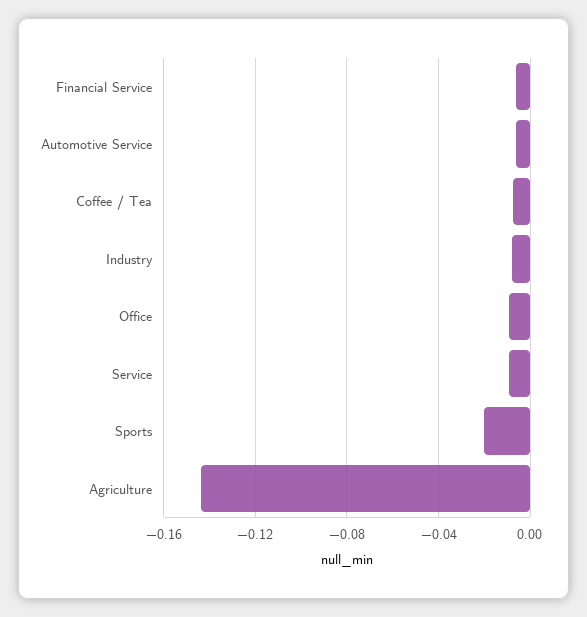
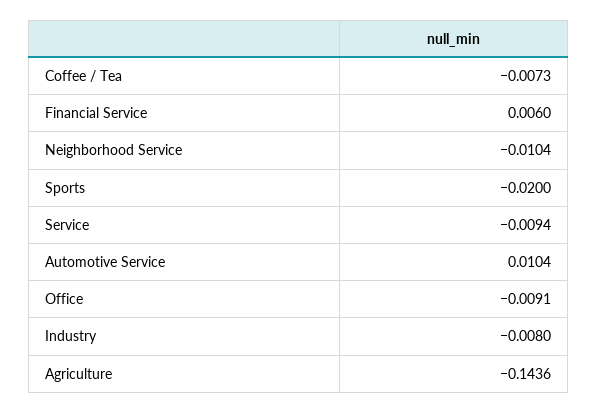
Financial Service: -0.005 -> 0.006
Automotive Service: -0.005 -> 0.0104
Neighborhood Service: none -> -0.0104

